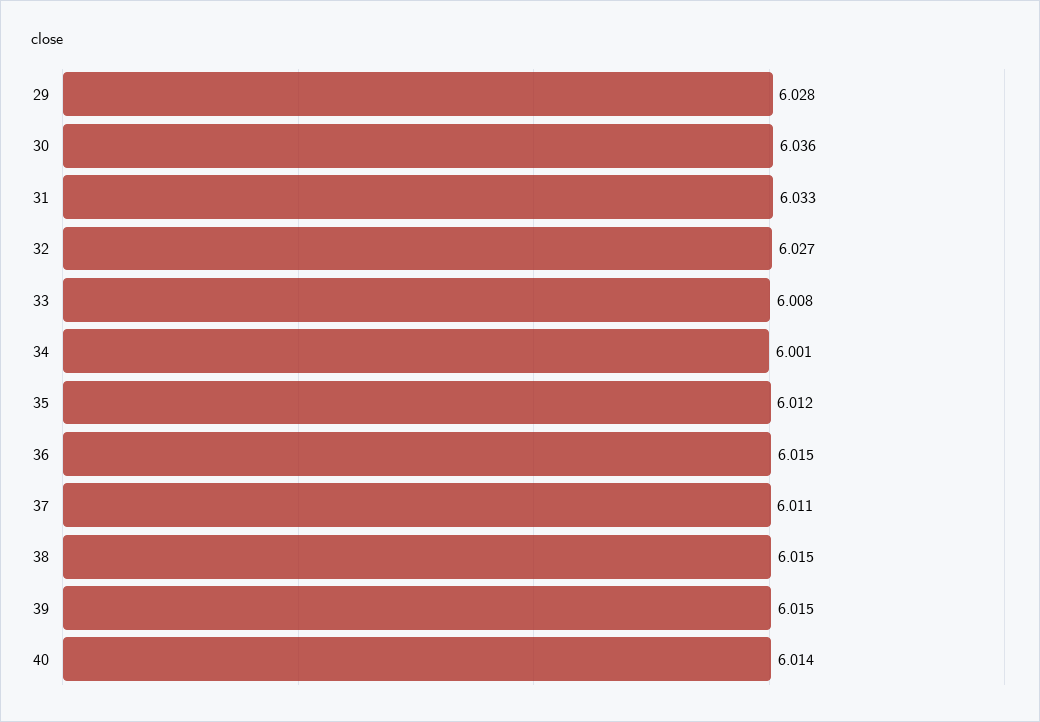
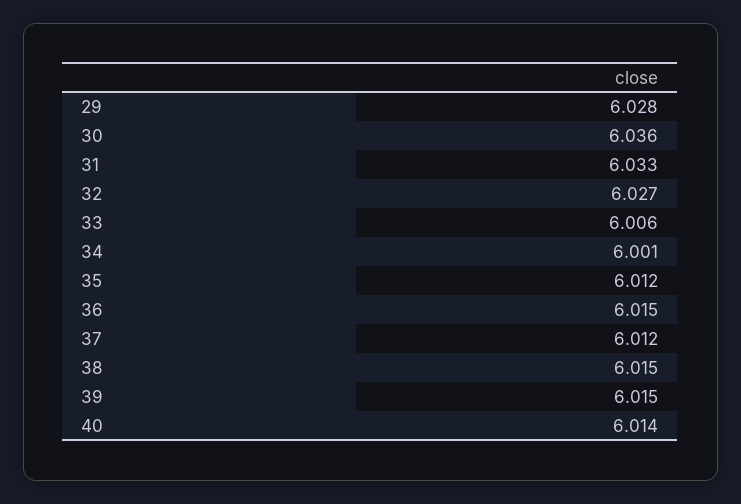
33: 6.008 -> 6.006
37: 6.011 -> 6.012

